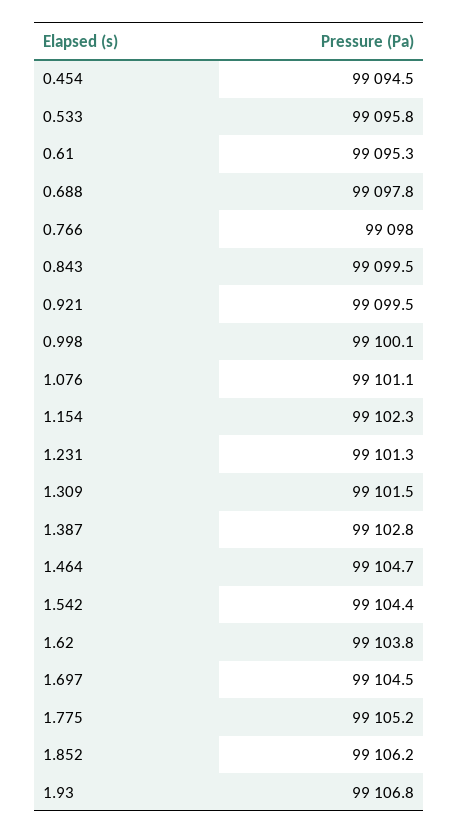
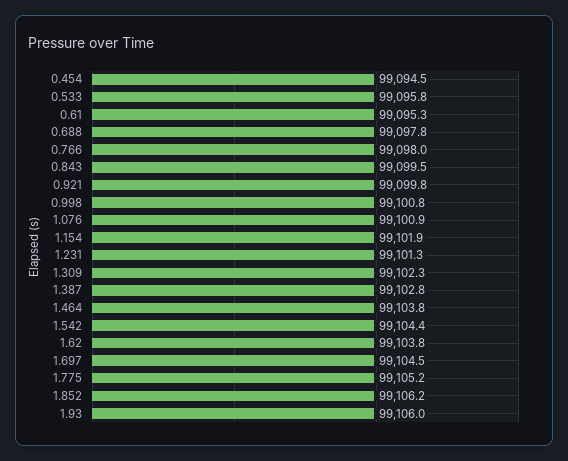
0.921: 99099.5 -> 99099.8
0.998: 99100.1 -> 99100.8
1.076: 99101.1 -> 99100.9
1.154: 99102.3 -> 99101.9
1.309: 99101.5 -> 99102.3
1.464: 99104.7 -> 99103.8
1.93: 99106.8 -> 99106

